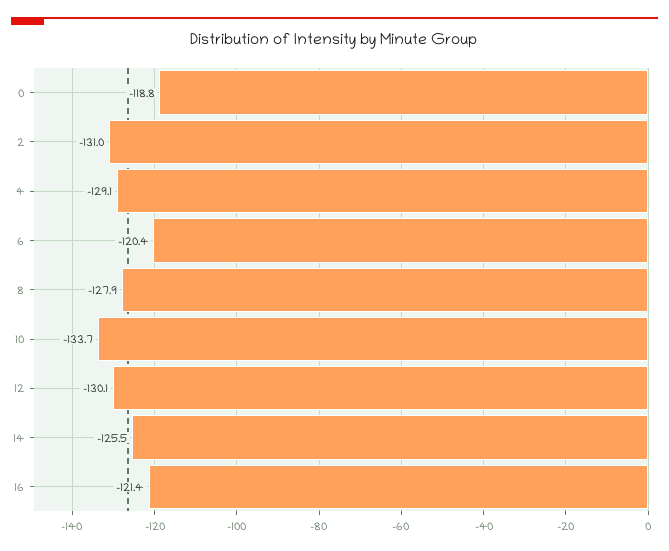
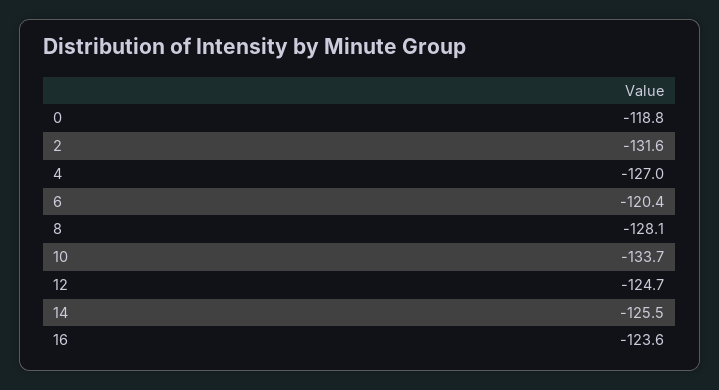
2: -131 -> -131.6
4: -129.1 -> -127
8: -127.9 -> -128.1
12: -130.1 -> -124.7
16: -121.4 -> -123.6

